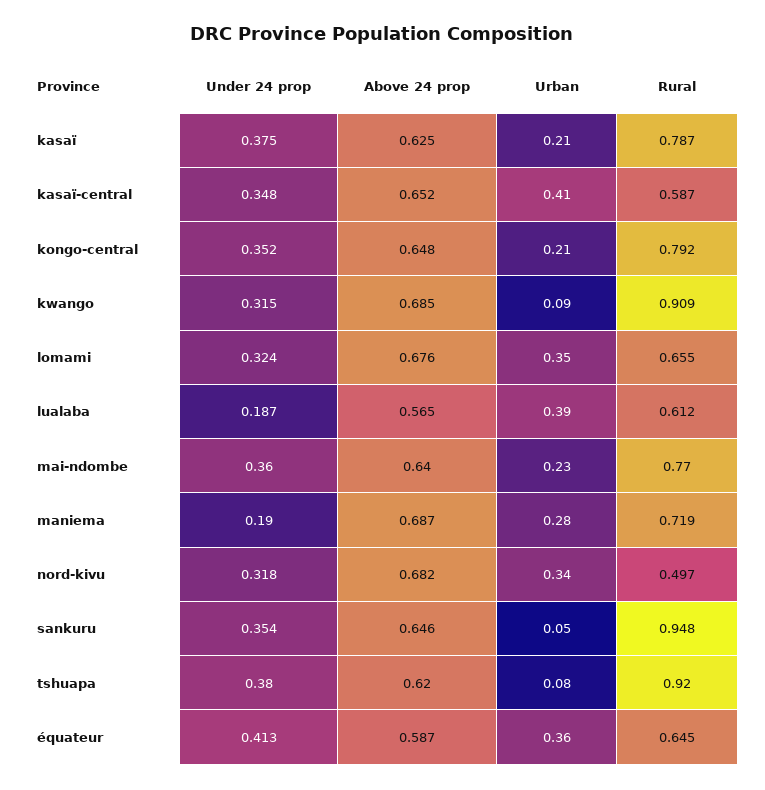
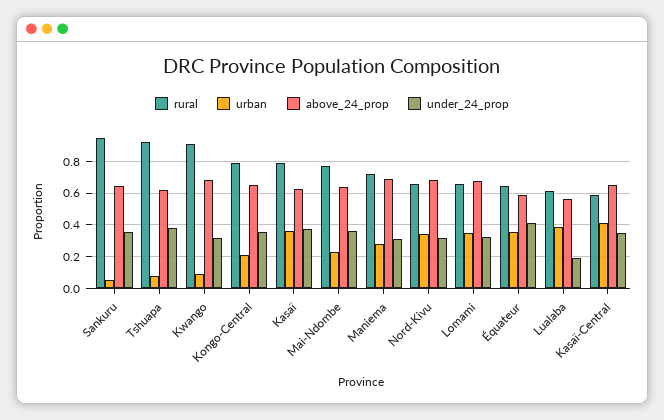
Urban, kasaï: 0.21 -> 0.35
Under 24 prop, maniema: 0.19 -> 0.3
Rural, nord-kivu: 0.497 -> 0.65

